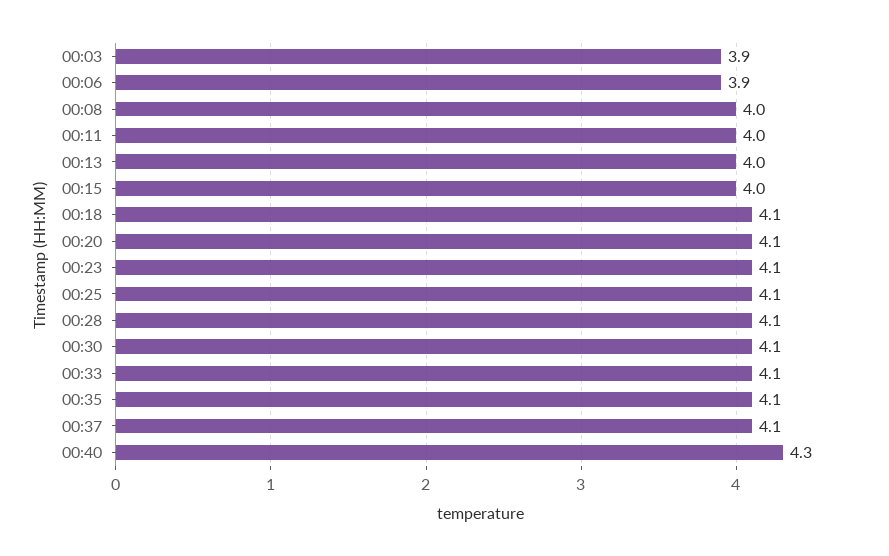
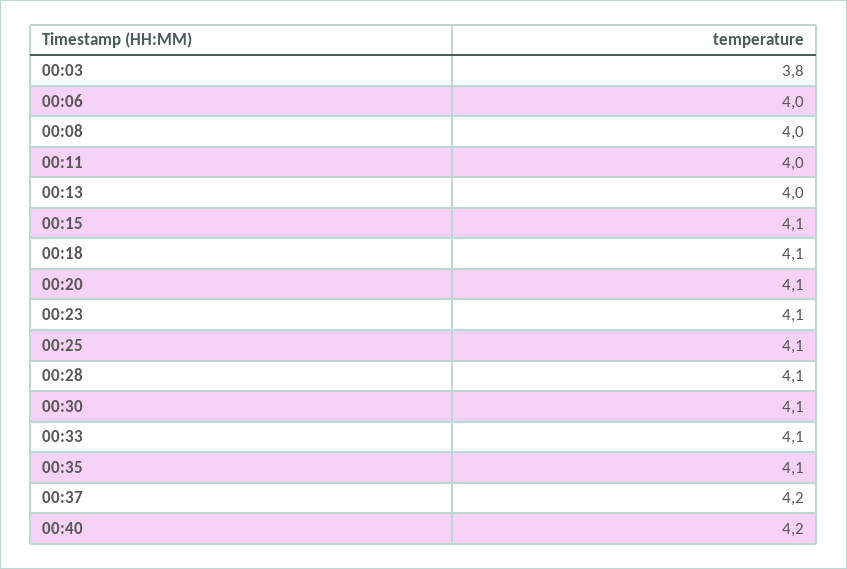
00:03: 3.9 -> 3.8
00:06: 3.9 -> 4
00:15: 4 -> 4.1
00:37: 4.1 -> 4.2
00:40: 4.3 -> 4.2

